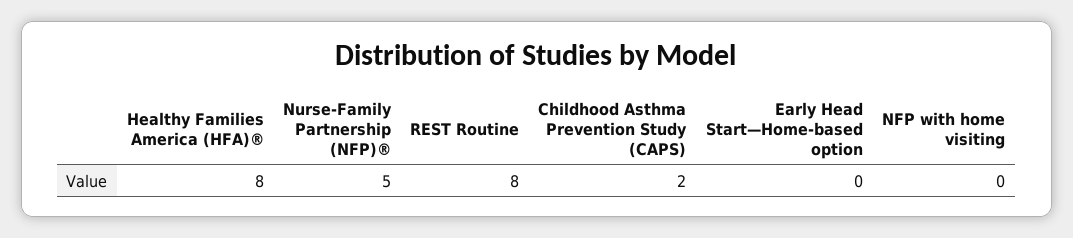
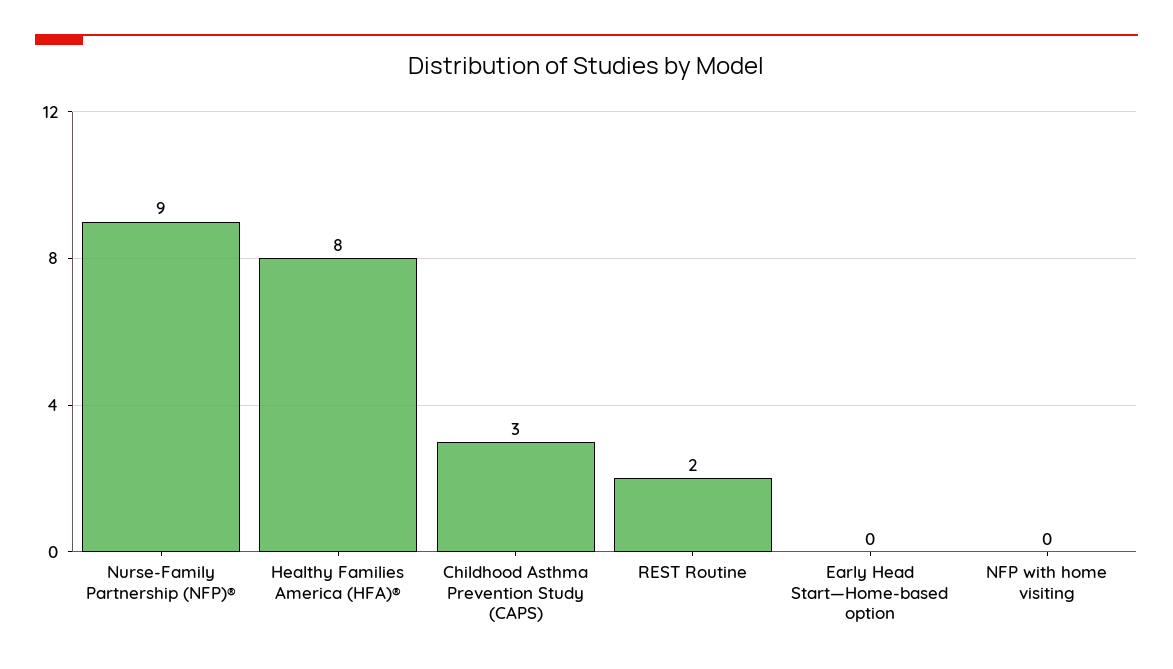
Nurse-Family Partnership (NFP)®: 5 -> 9
REST Routine: 8 -> 2
Childhood Asthma Prevention Study (CAPS): 2 -> 3

